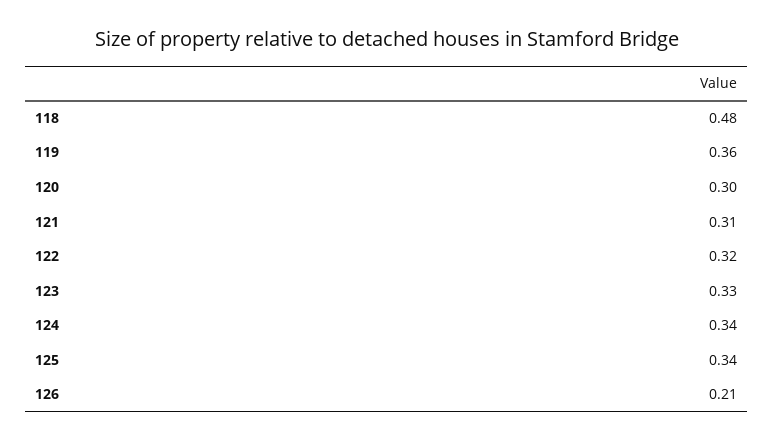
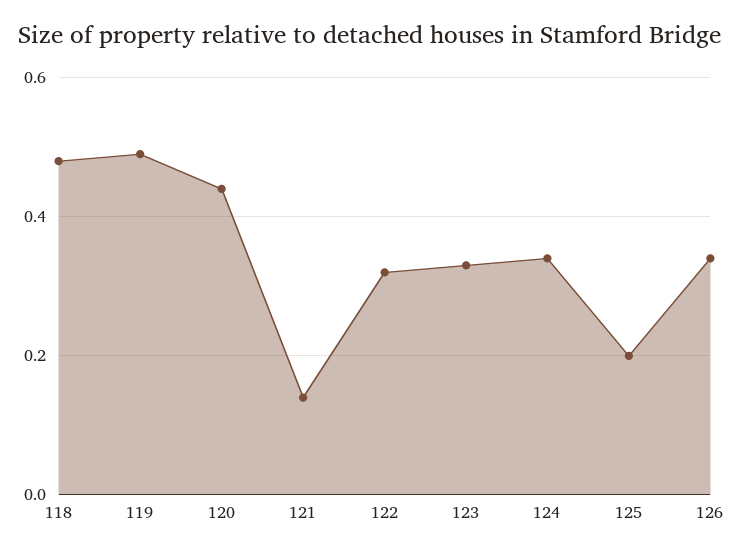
119: 0.36 -> 0.5
120: 0.3 -> 0.45
121: 0.31 -> 0.15
125: 0.34 -> 0.2
126: 0.21 -> 0.35

